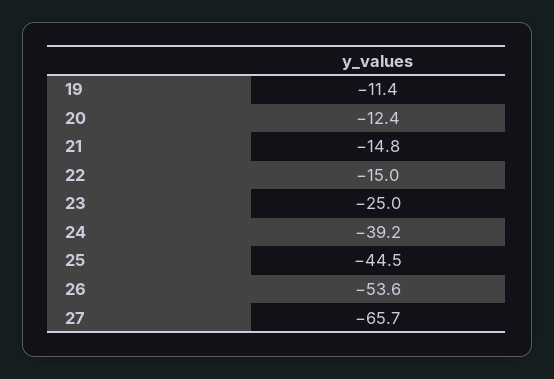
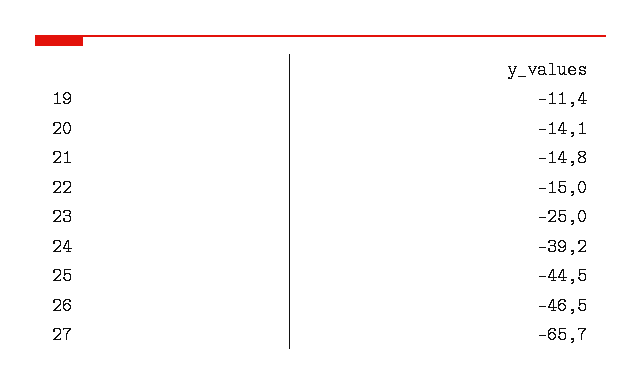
20: -12.4 -> -14.1
26: -53.6 -> -46.5

